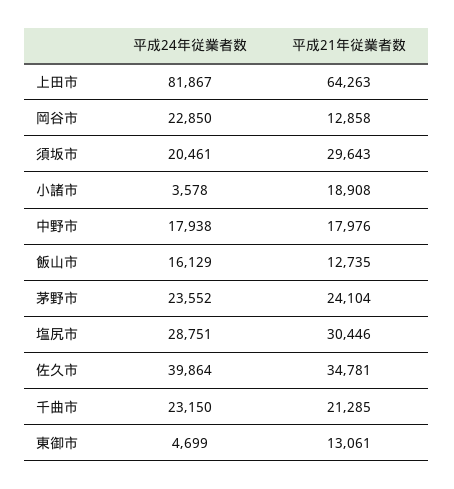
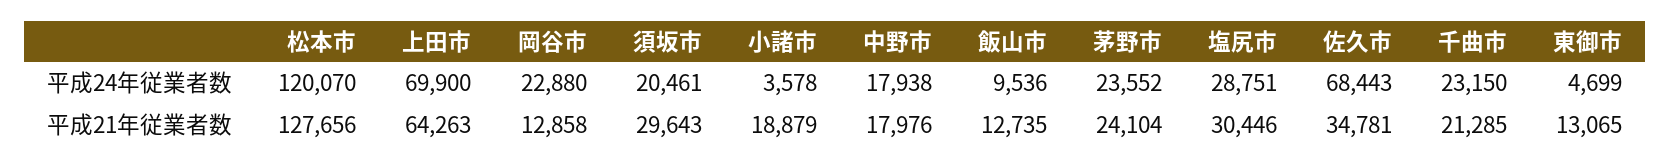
平成24年従業者数, 上田市: 81867 -> 69900
平成24年従業者数, 岡谷市: 22850 -> 22880
平成21年従業者数, 小諸市: 18908 -> 18879
平成24年従業者数, 飯山市: 16129 -> 9536
平成24年従業者数, 佐久市: 39864 -> 68443
平成21年従業者数, 東御市: 13061 -> 13065
平成24年従業者数, 松本市: none -> 120070
平成21年従業者数, 松本市: none -> 127656

